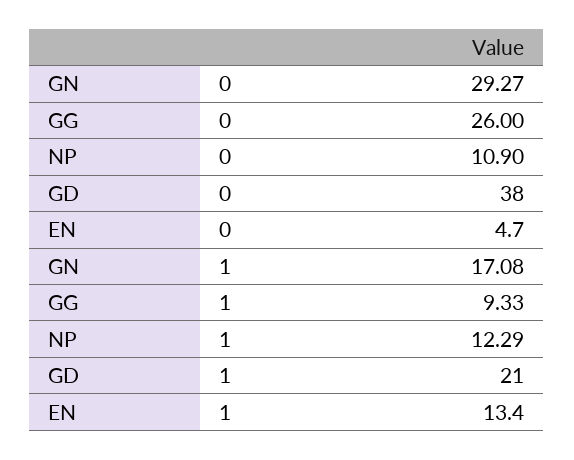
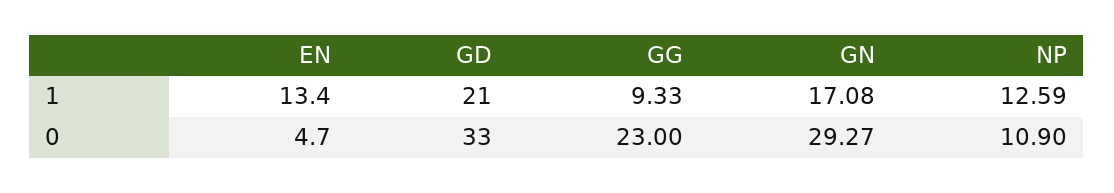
GG, 0: 26 -> 23
GD, 0: 38 -> 33
NP, 1: 12.29 -> 12.59

